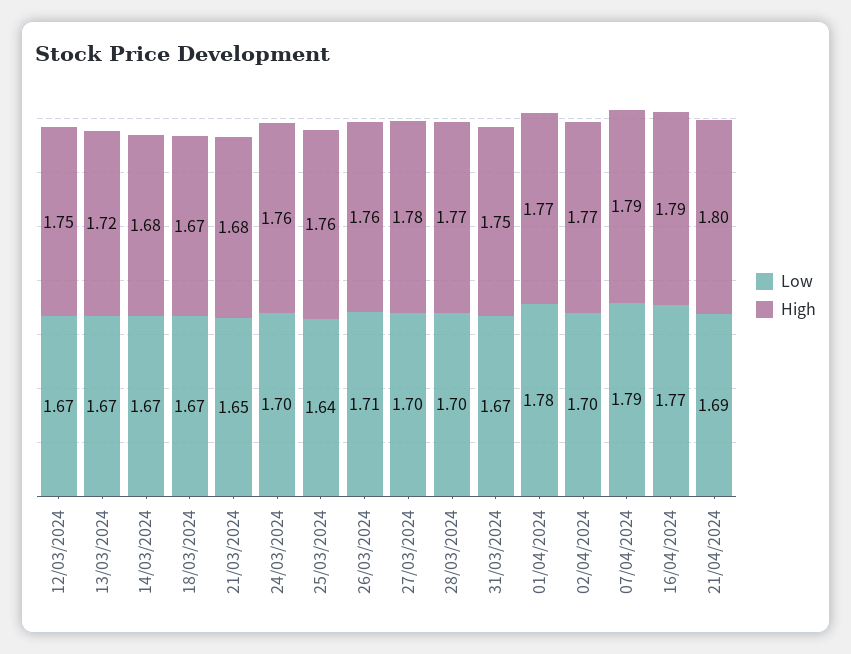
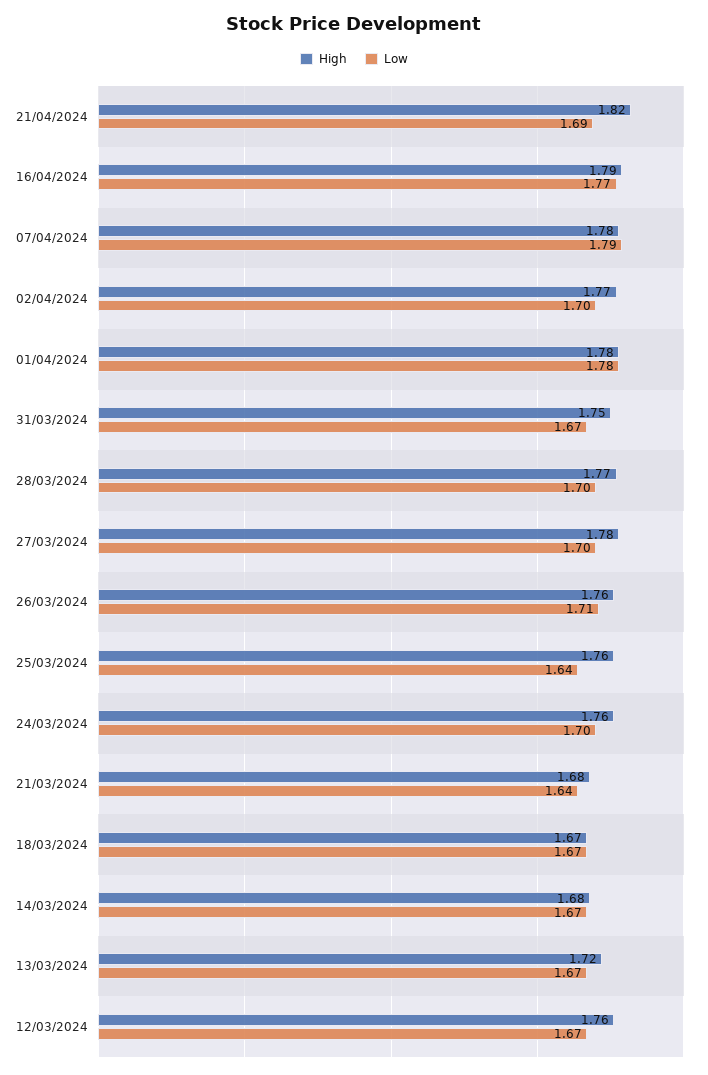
High, 12/03/2024: 1.75 -> 1.76
Low, 21/03/2024: 1.65 -> 1.64
High, 01/04/2024: 1.77 -> 1.78
High, 07/04/2024: 1.79 -> 1.78
High, 21/04/2024: 1.8 -> 1.82

